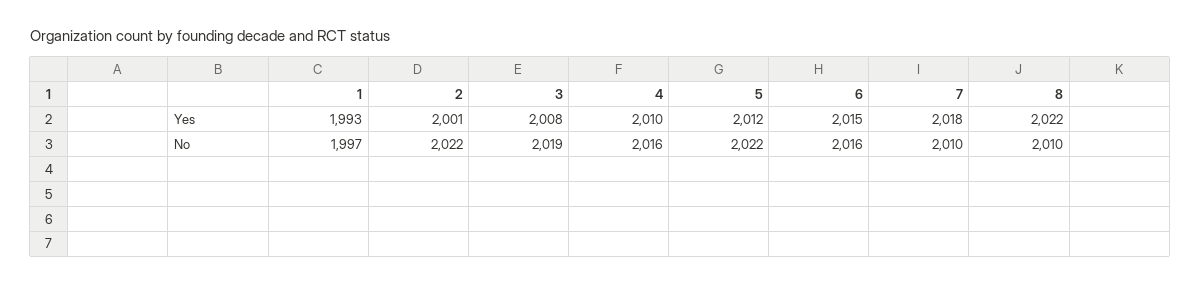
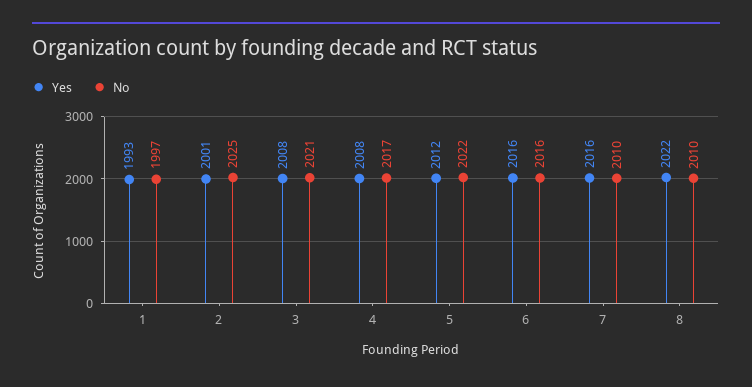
Yes, 4: 2010 -> 2008
Yes, 6: 2015 -> 2016
Yes, 7: 2018 -> 2016
No, 2: 2022 -> 2025
No, 3: 2019 -> 2021
No, 4: 2016 -> 2017

